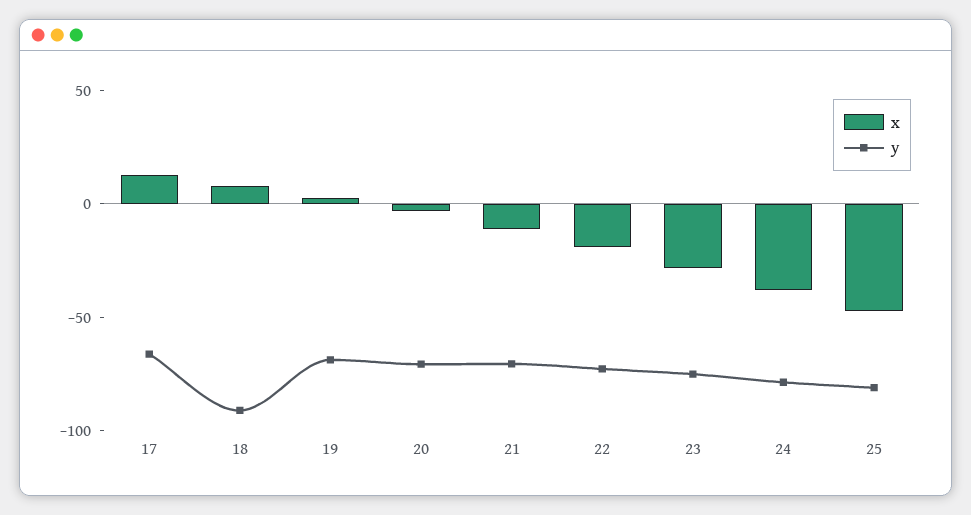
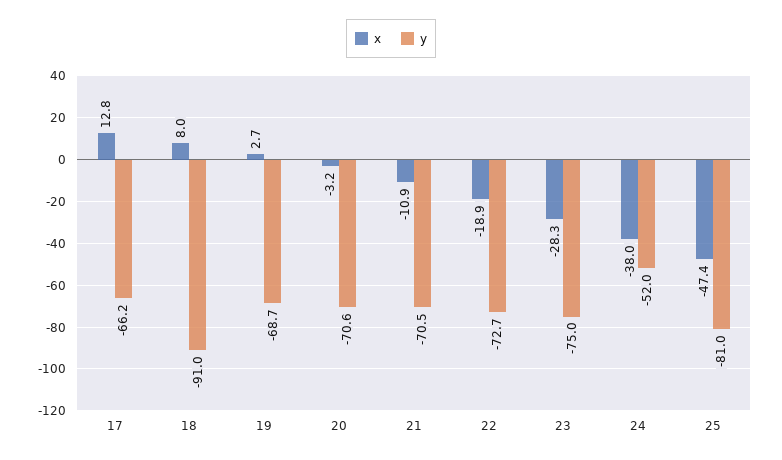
y, 24: -80 -> -52

